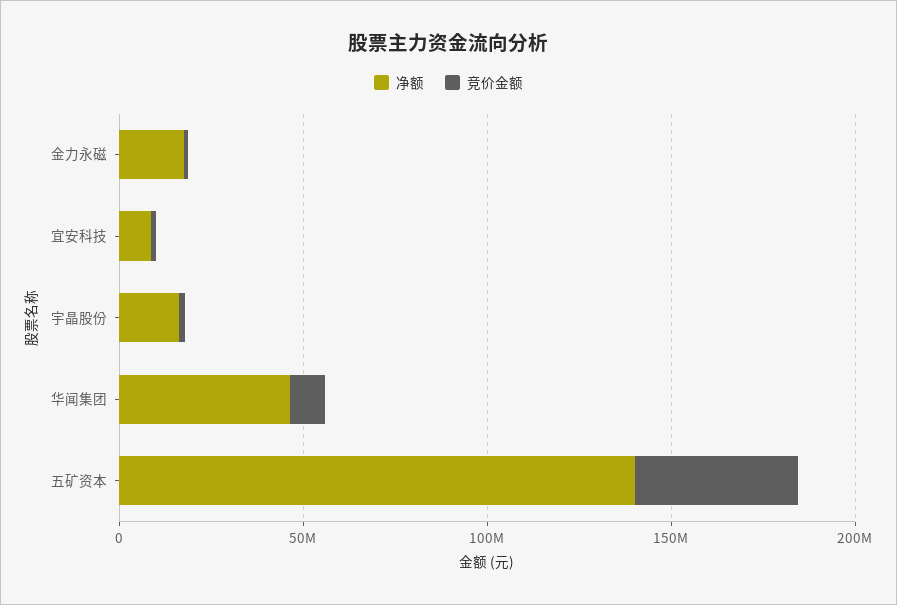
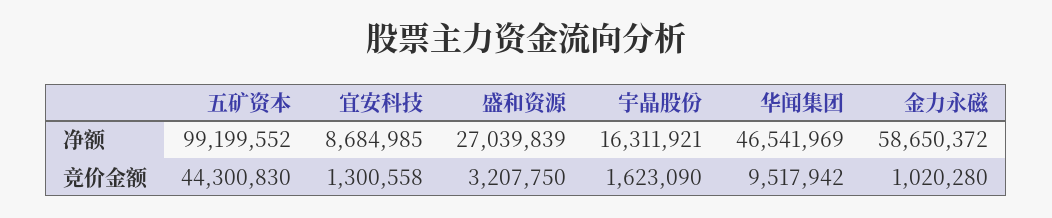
净额, 金力永磁: 20000000 -> 58650372
净额, 五矿资本: 140000000 -> 99199552
净额, 盛和资源: none -> 27039839
竞价金额, 盛和资源: none -> 3207750

